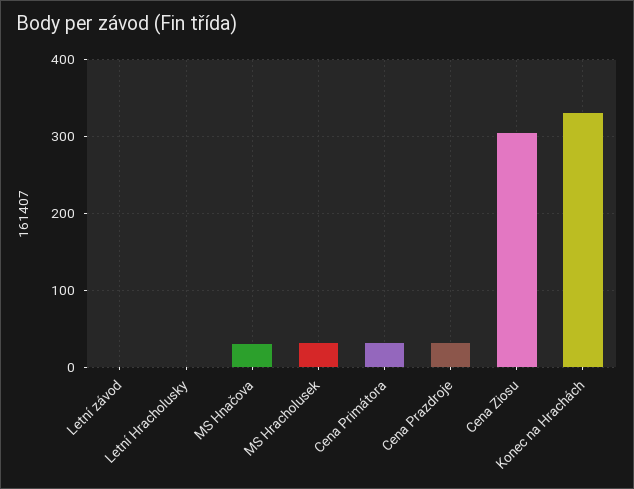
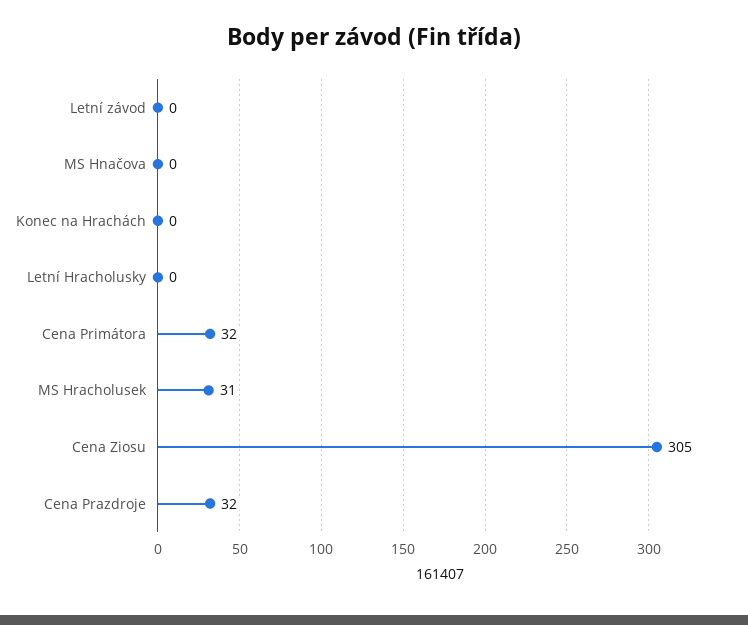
MS Hnačova: 30 -> 0
Konec na Hrachách: 330 -> 0

